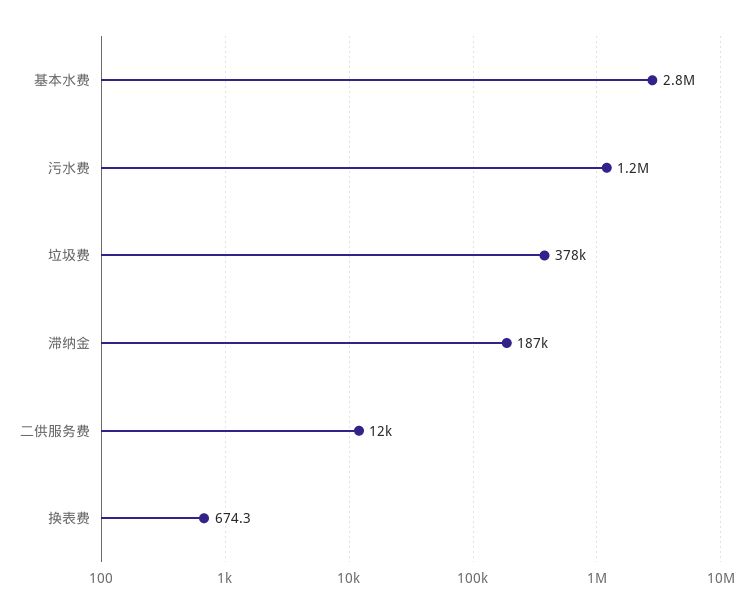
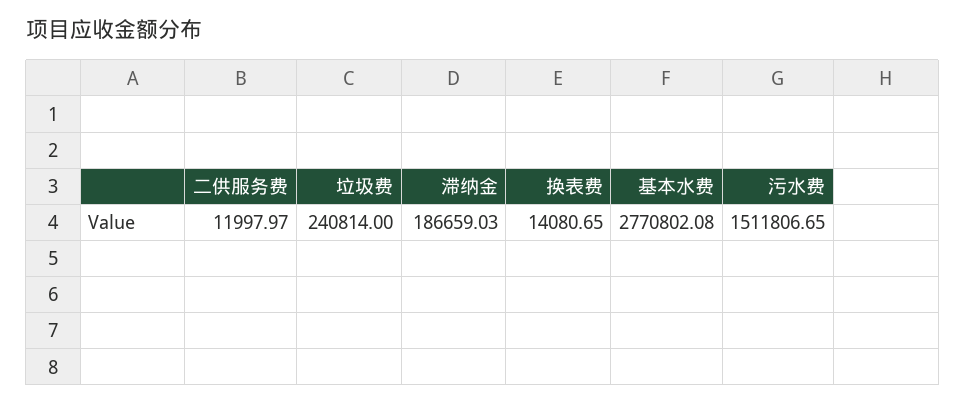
污水费: 1200000 -> 1511806.65
垃圾费: 378000 -> 240814
换表费: 674.3 -> 14080.65

